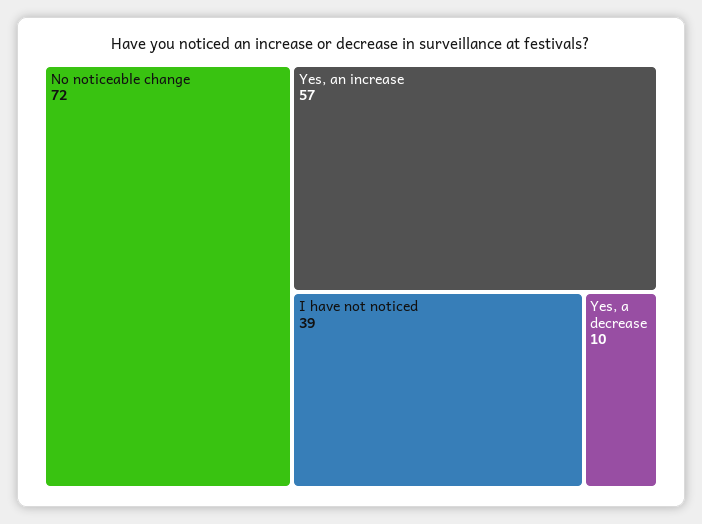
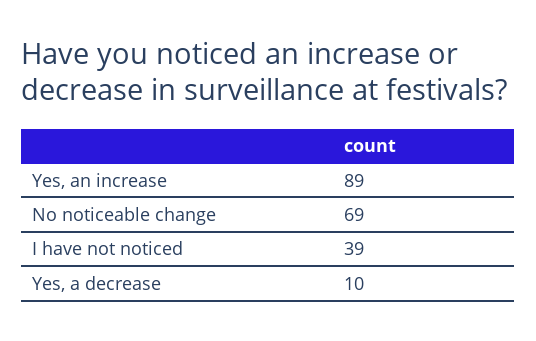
No noticeable change: 72 -> 69
Yes, an increase: 57 -> 89

